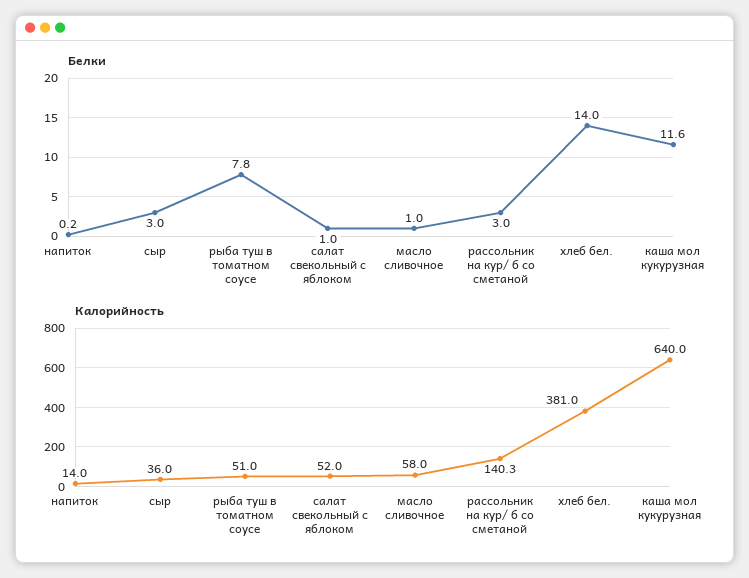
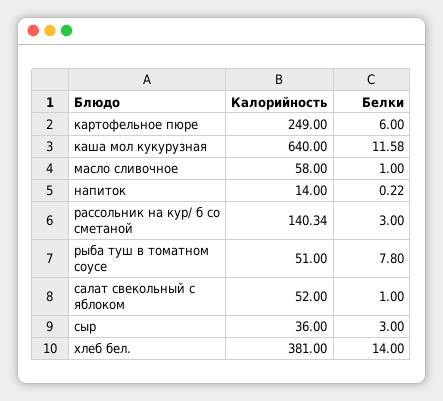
Калорийность, картофельное пюре: none -> 249
Белки, картофельное пюре: none -> 6

